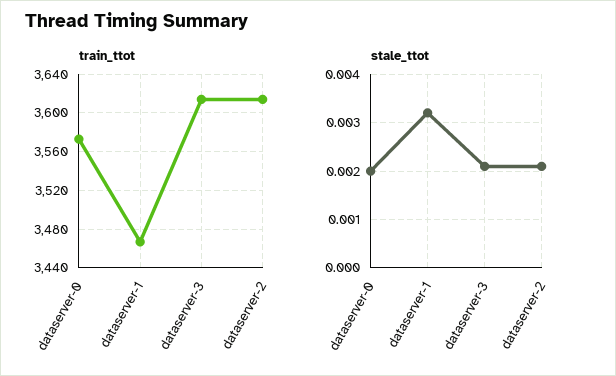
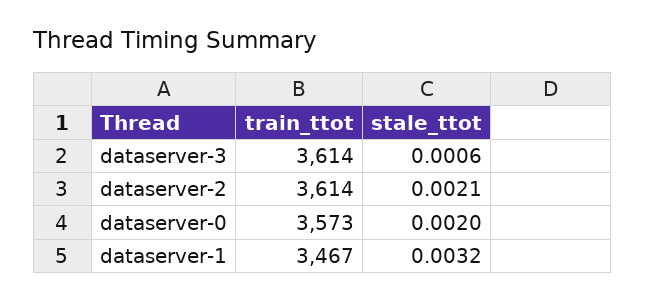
stale_ttot, dataserver-3: 0.002 -> 0.0006

